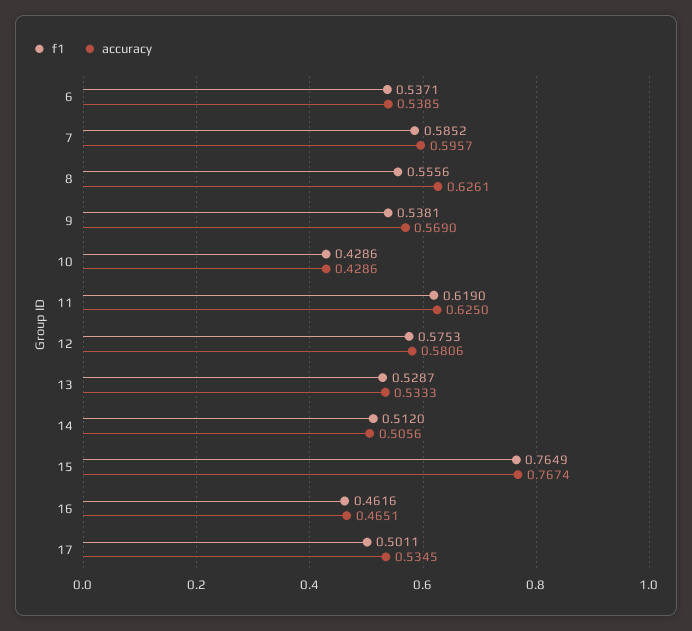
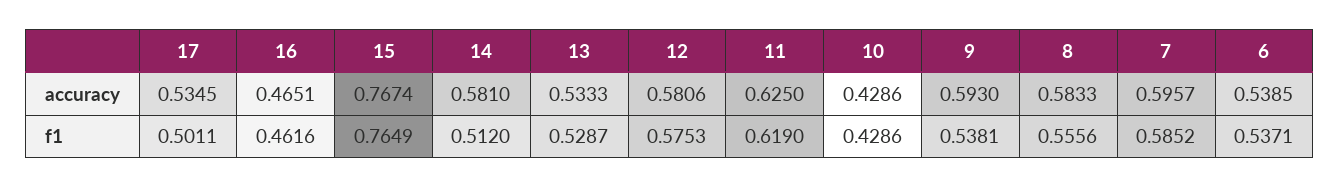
accuracy, 8: 0.6261 -> 0.5833
accuracy, 9: 0.569 -> 0.593
accuracy, 14: 0.5056 -> 0.581

